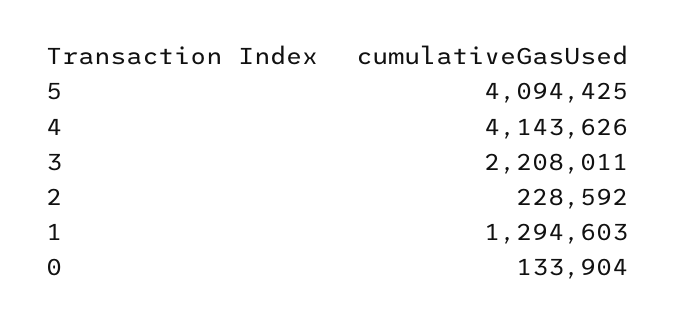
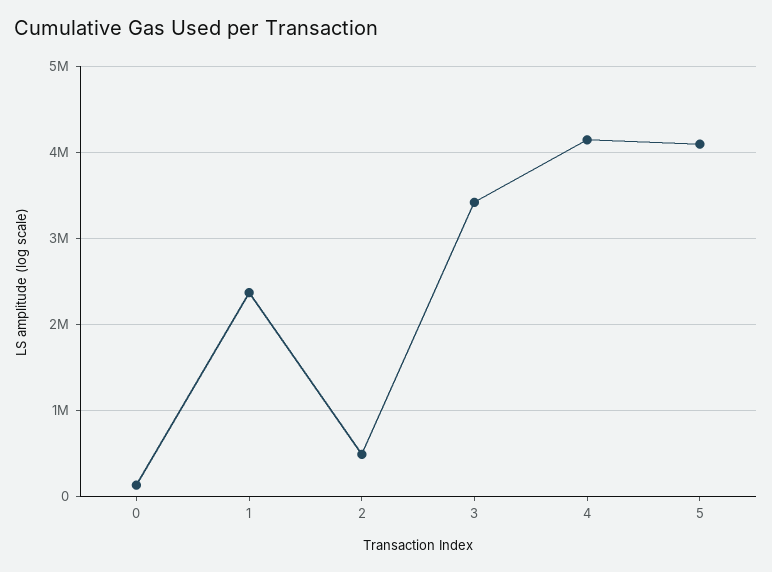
3: 2208011 -> 3400000
2: 228592 -> 500000
1: 1294603 -> 2400000

